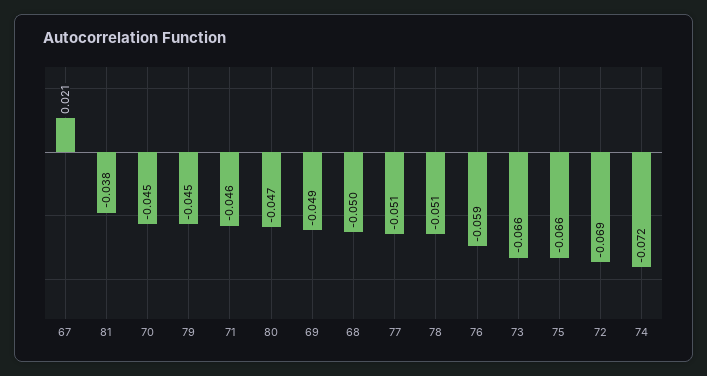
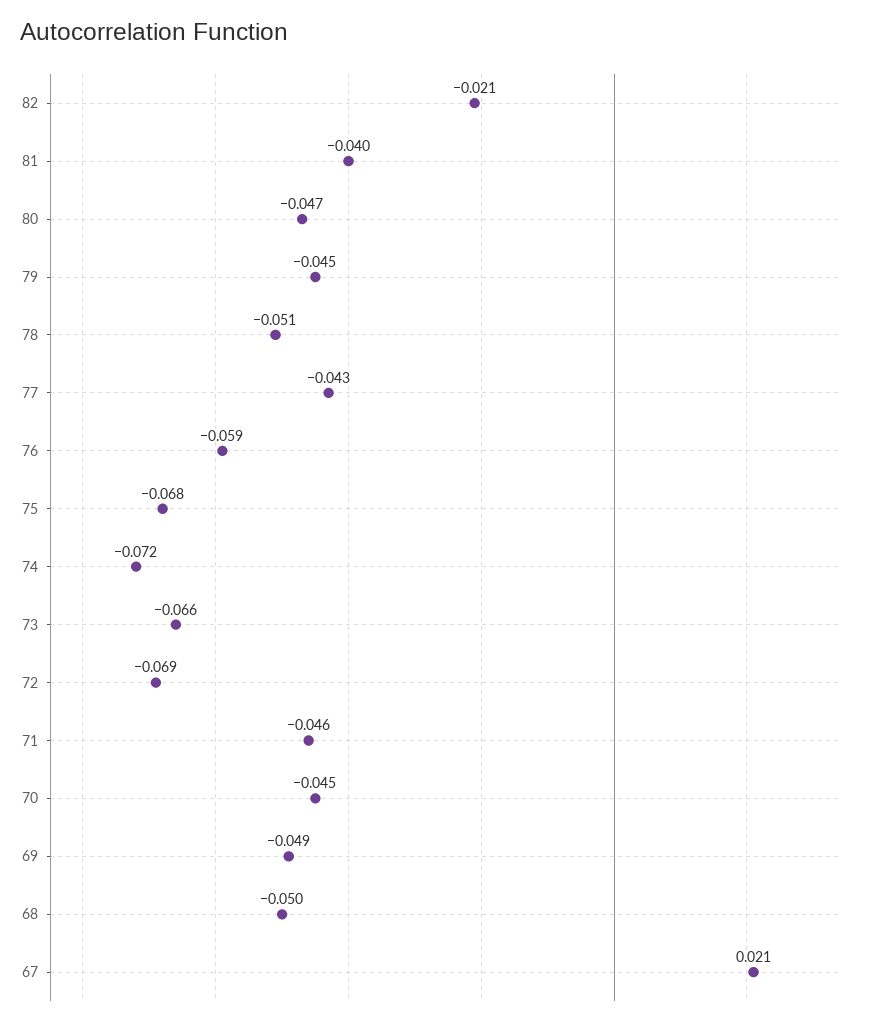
81: -0.038 -> -0.04
77: -0.051 -> -0.043
75: -0.066 -> -0.068
82: none -> -0.021

